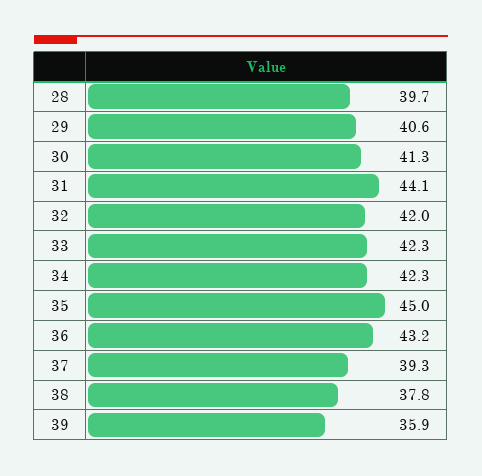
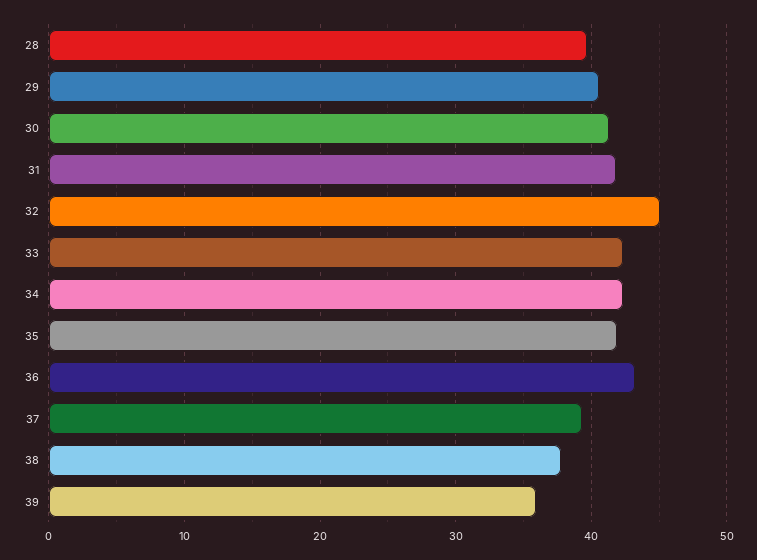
31: 44.1 -> 42
32: 42 -> 45
35: 45 -> 42

